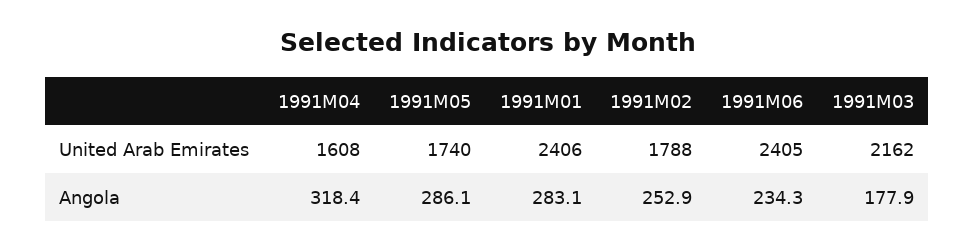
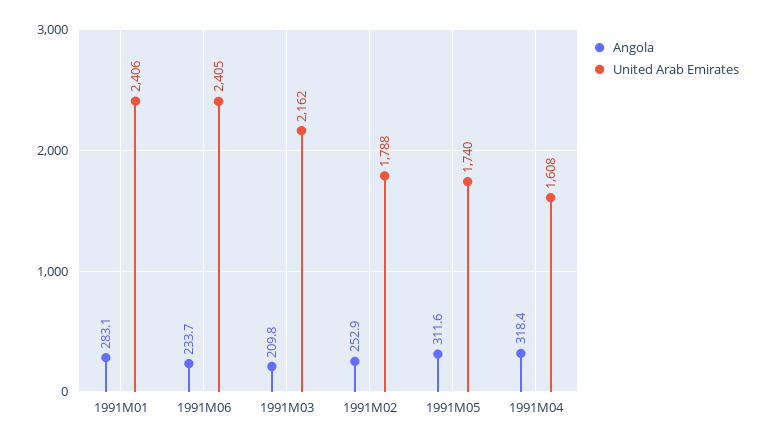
Angola, 1991M05: 286.1 -> 311.6
Angola, 1991M06: 234.3 -> 233.7
Angola, 1991M03: 177.9 -> 209.8

